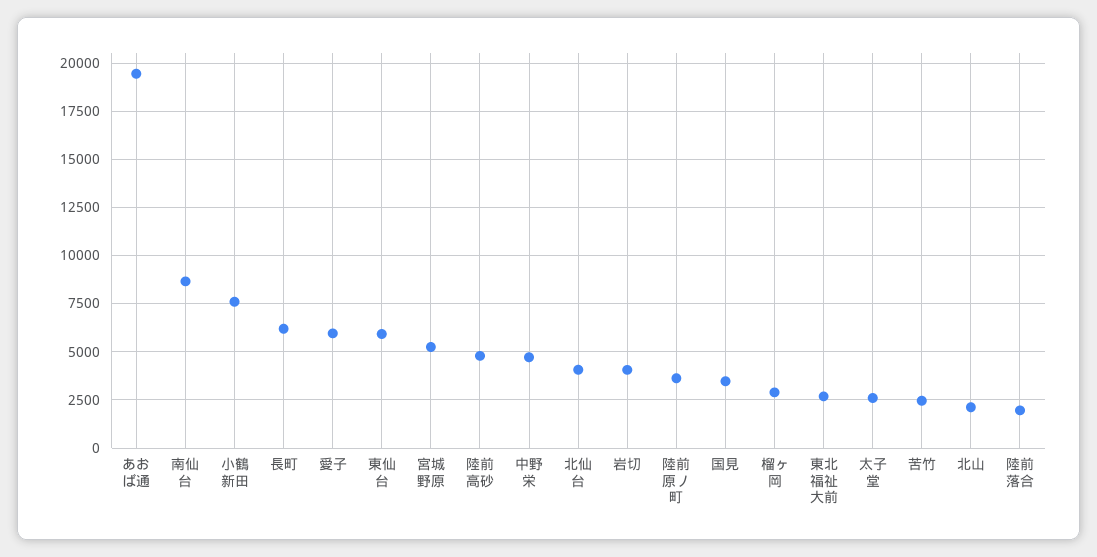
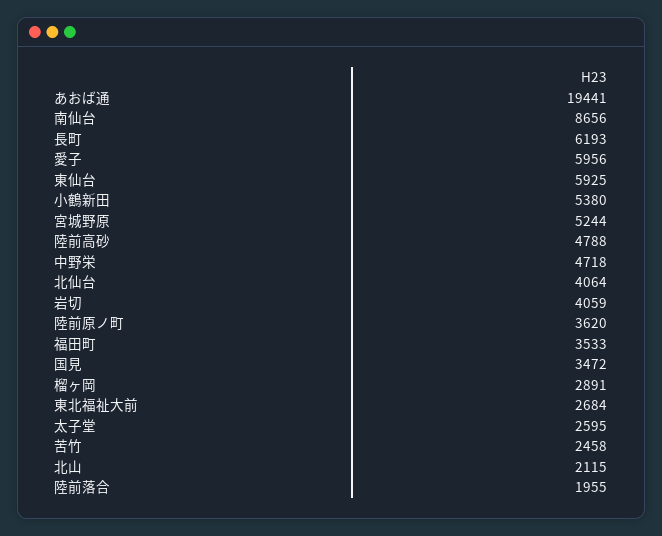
小鶴新田: 7500 -> 5380
福田町: none -> 3533

